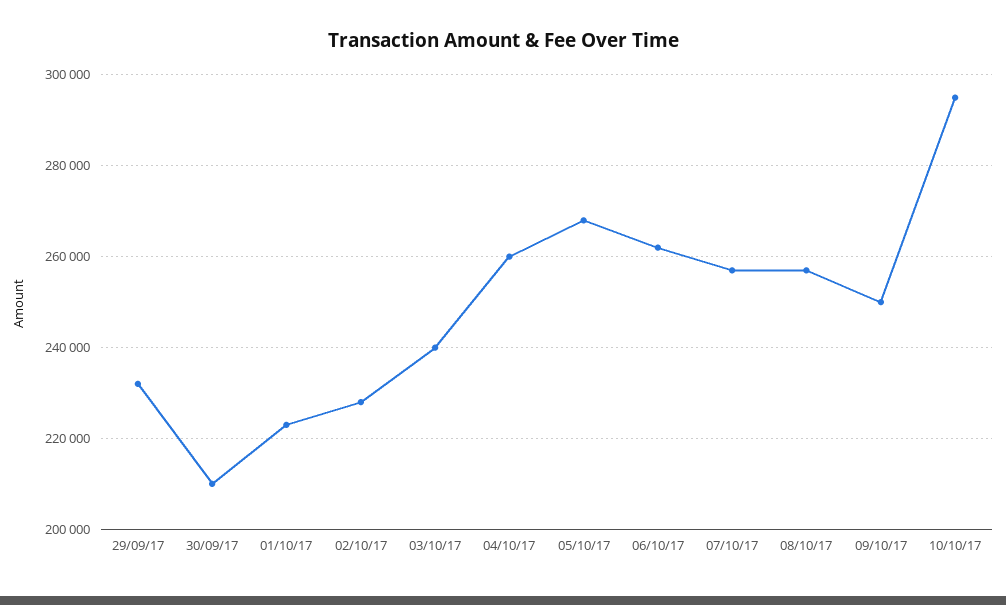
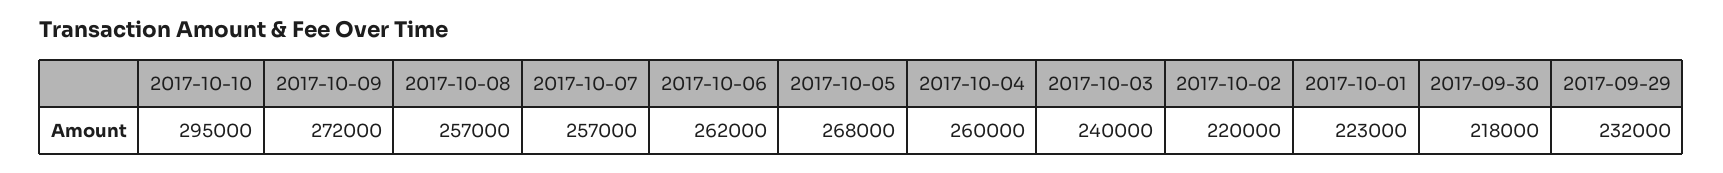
30/09/17: 210000 -> 218000
02/10/17: 228000 -> 220000
09/10/17: 250000 -> 272000

